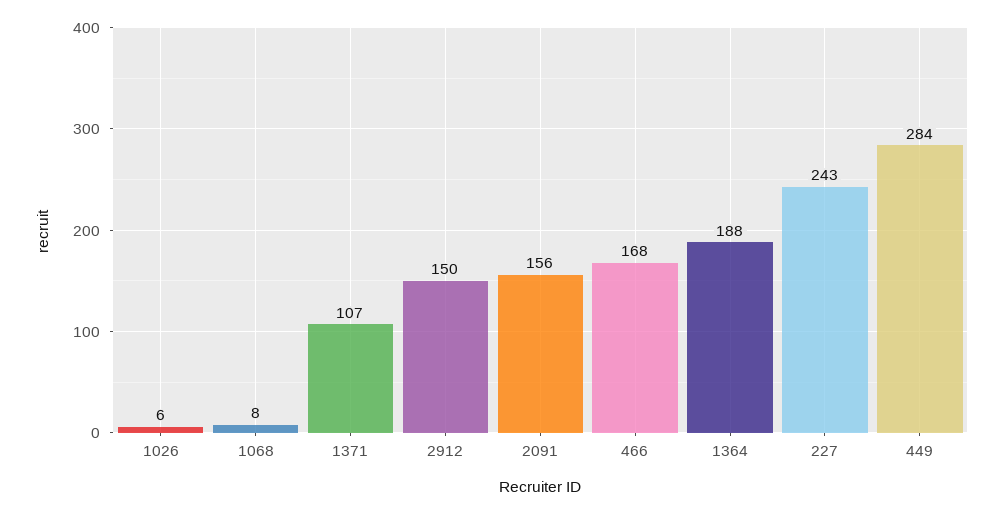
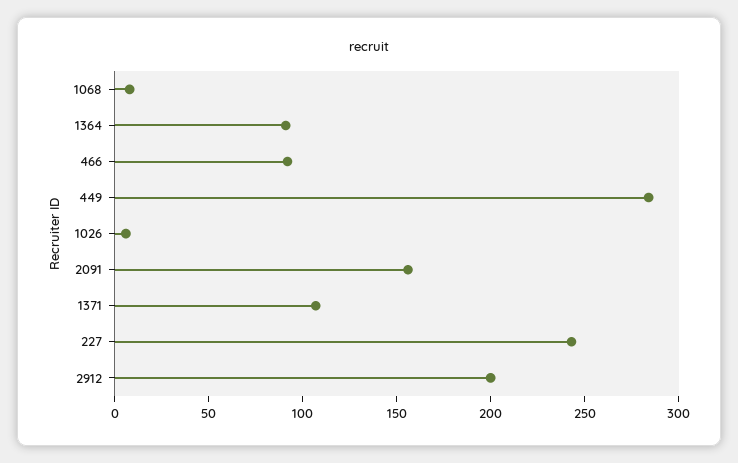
2912: 150 -> 200
466: 168 -> 90
1364: 188 -> 90

